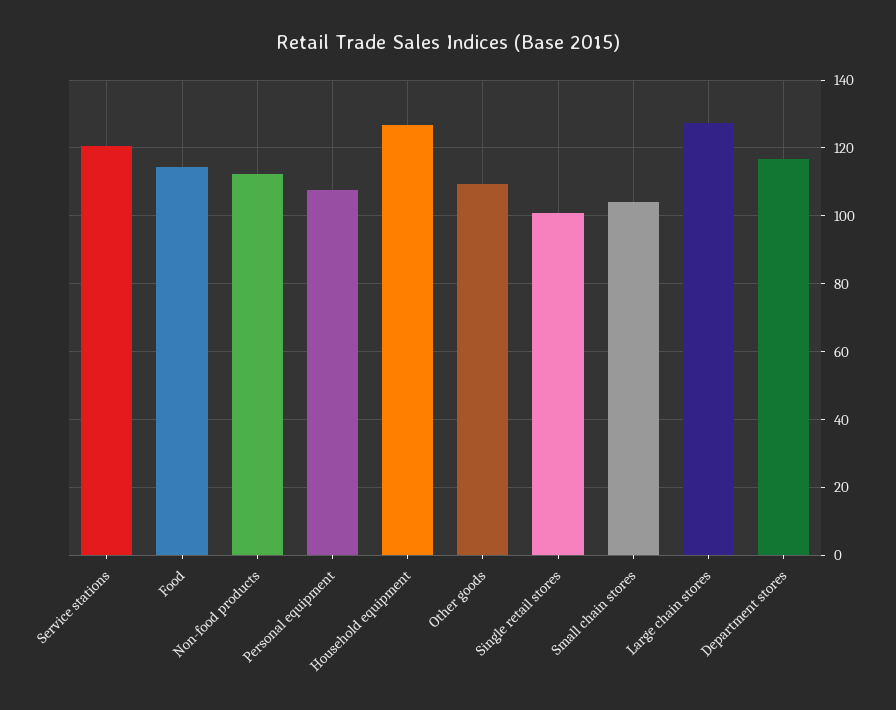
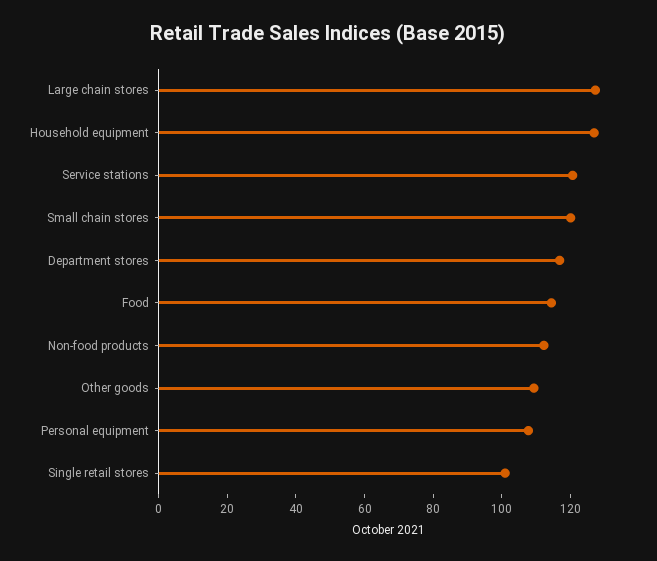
Small chain stores: 104 -> 120

